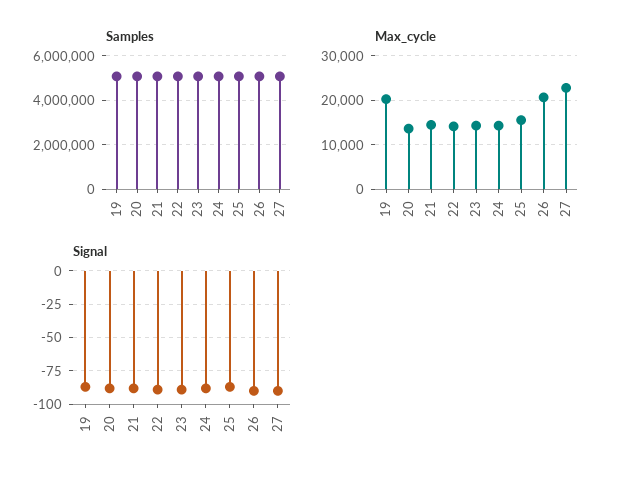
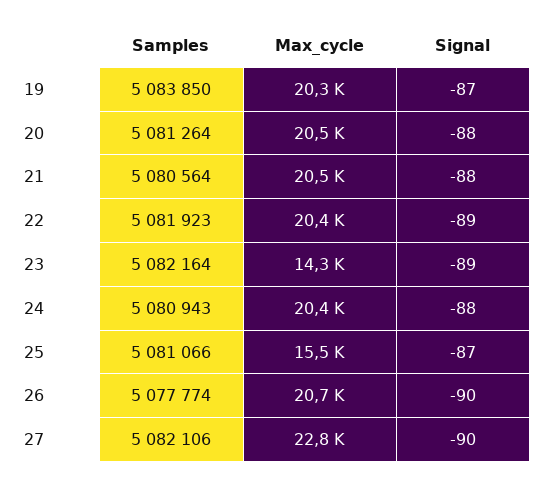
Max_cycle, 20: 14000 -> 20500
Max_cycle, 21: 14000 -> 20500
Max_cycle, 22: 14000 -> 20400
Max_cycle, 24: 14000 -> 20400

